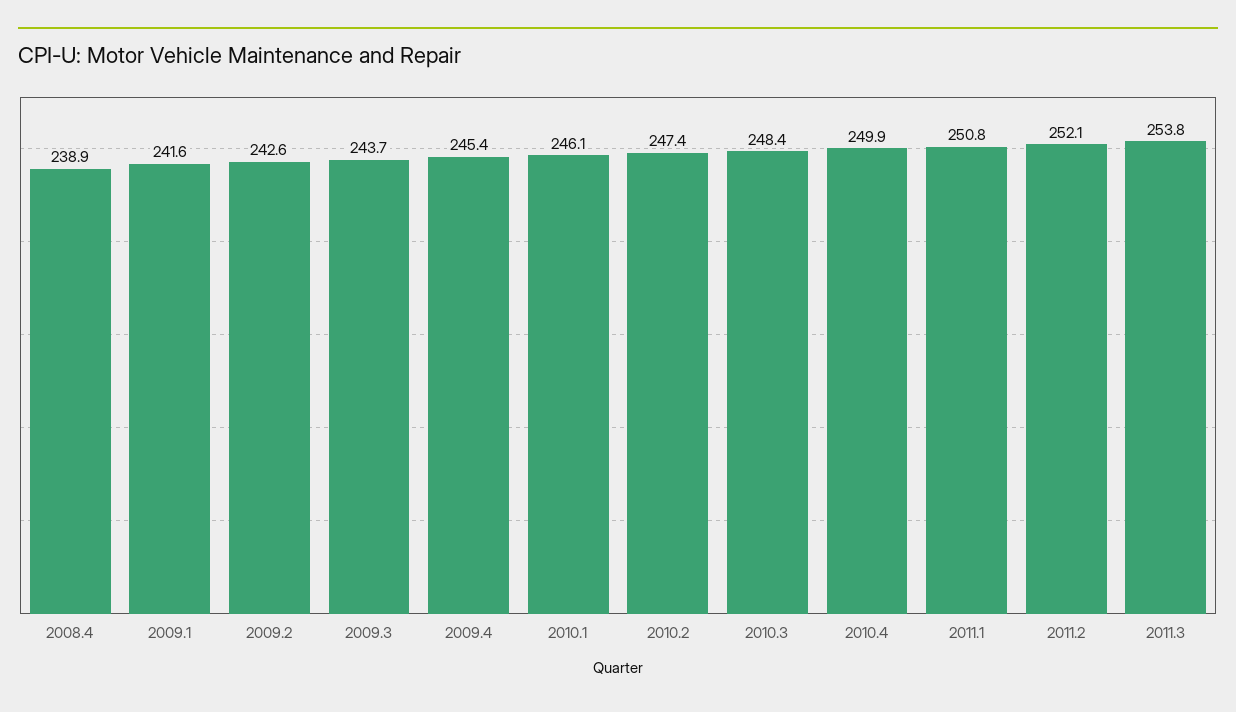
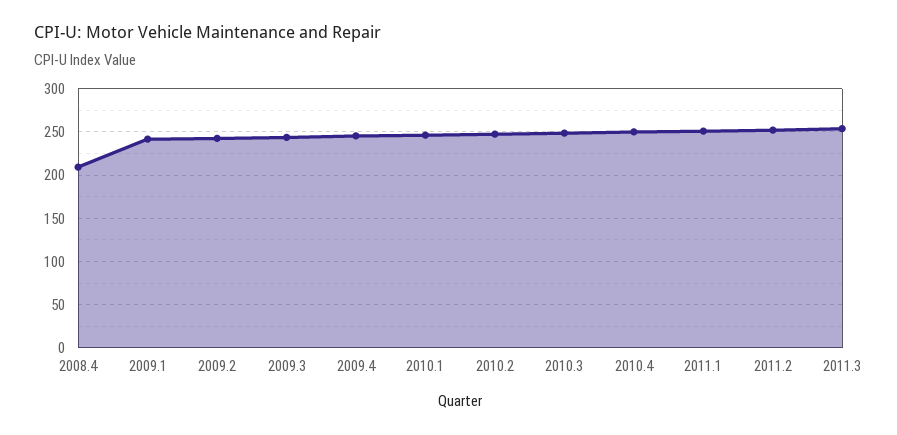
2008.4: 238.9 -> 210

